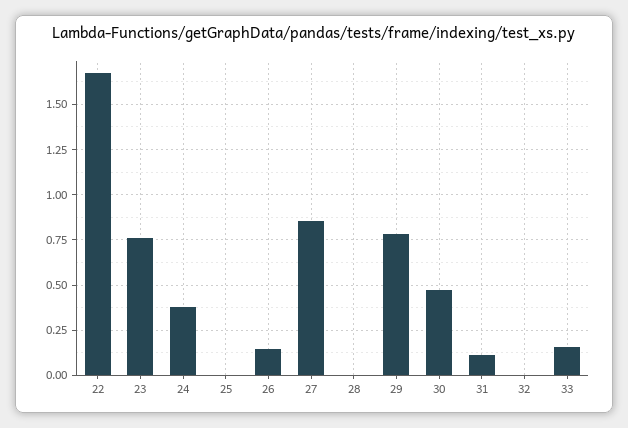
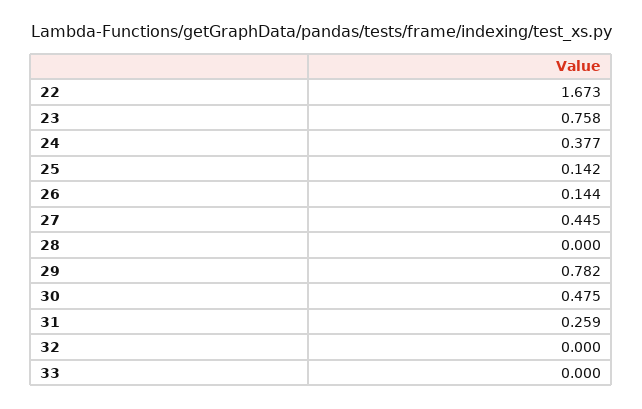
25: 0 -> 0.142
27: 0.85 -> 0.445
31: 0.1 -> 0.259
33: 0.15 -> 0

